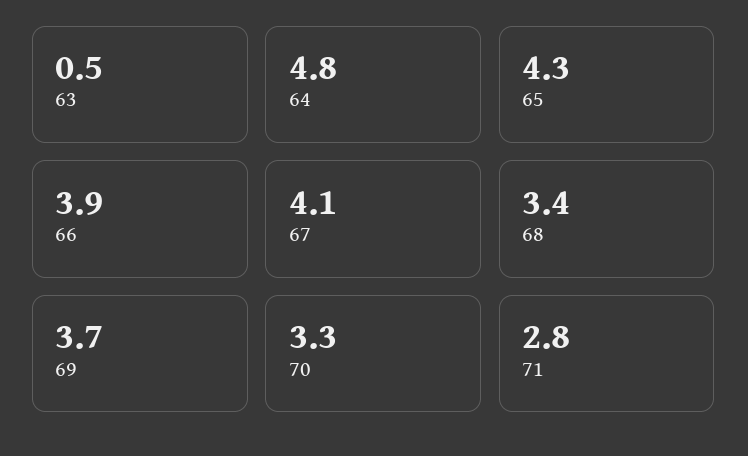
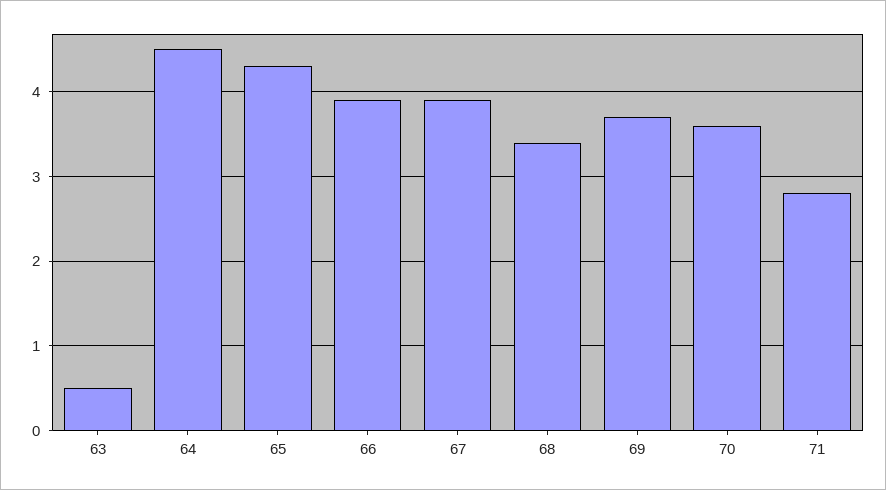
64: 4.8 -> 4.5
67: 4.1 -> 3.9
70: 3.3 -> 3.6

